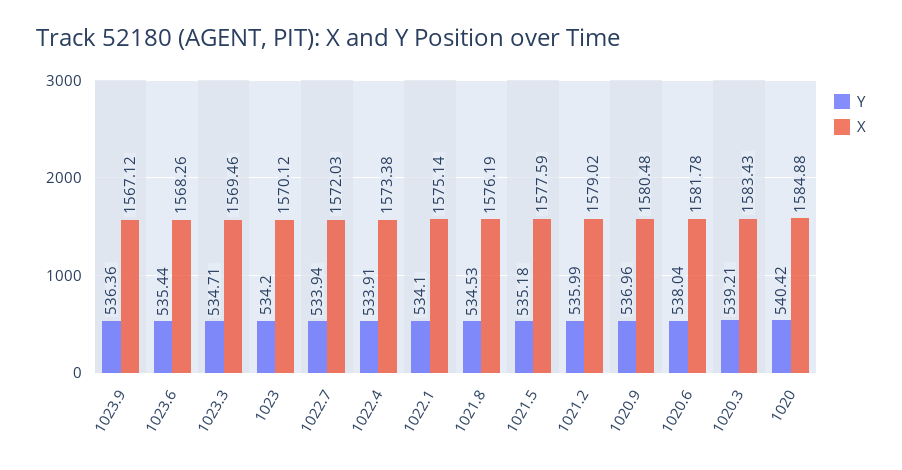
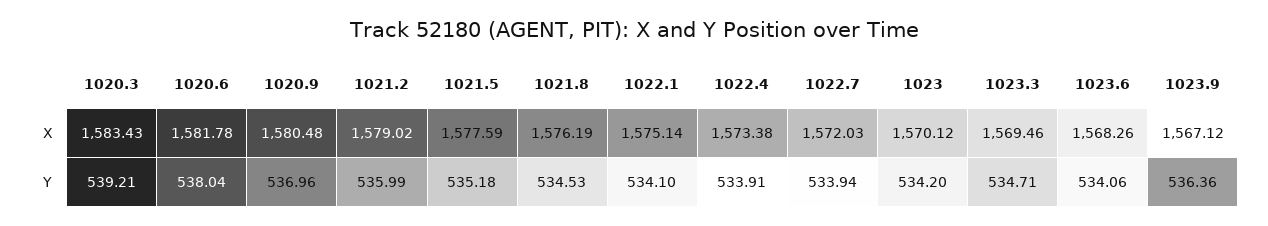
Y, 1023.6: 535.44 -> 534.06
Y, 1020: 540.42 -> none
X, 1020: 1584.88 -> none

